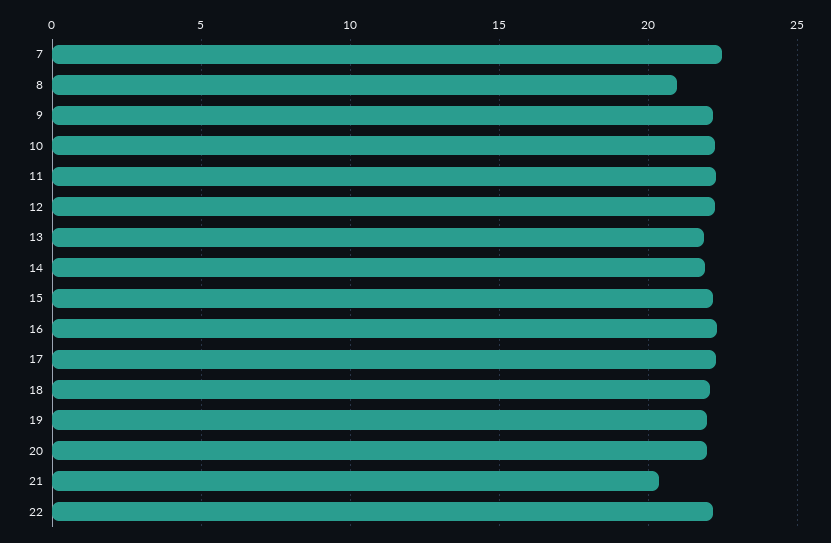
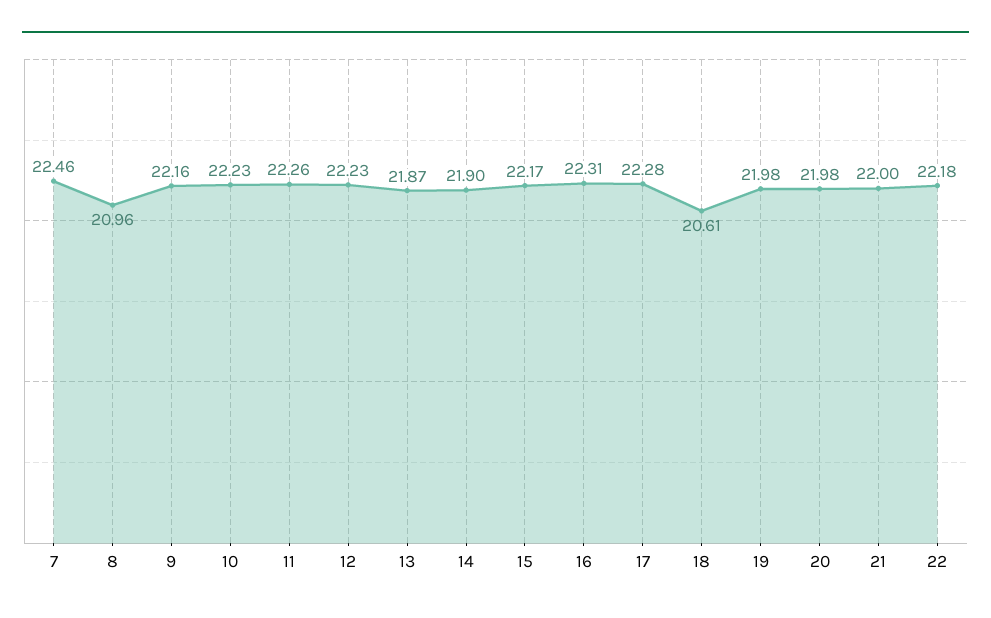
18: 22 -> 20.61
21: 20.5 -> 22

